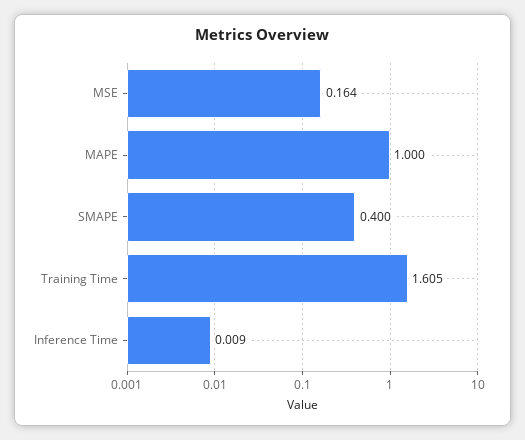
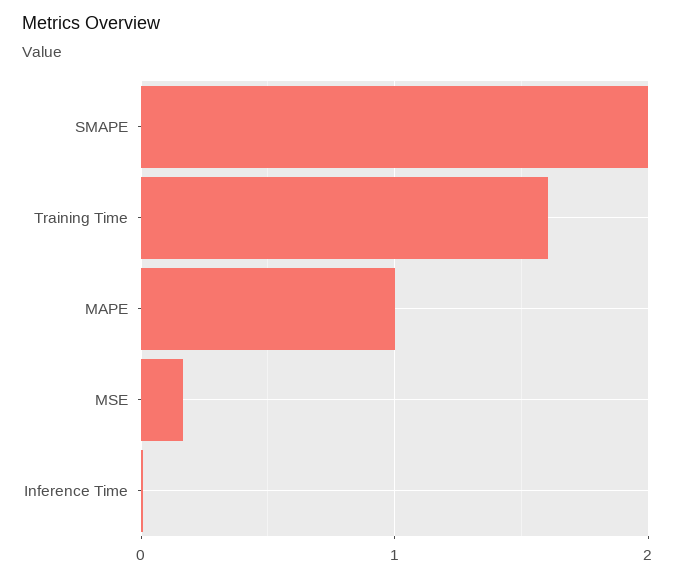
SMAPE: 0.4 -> 2

